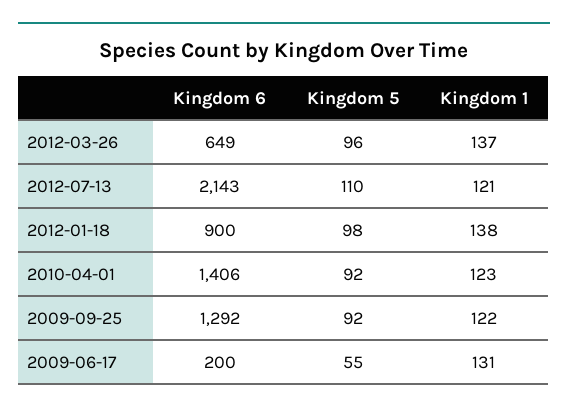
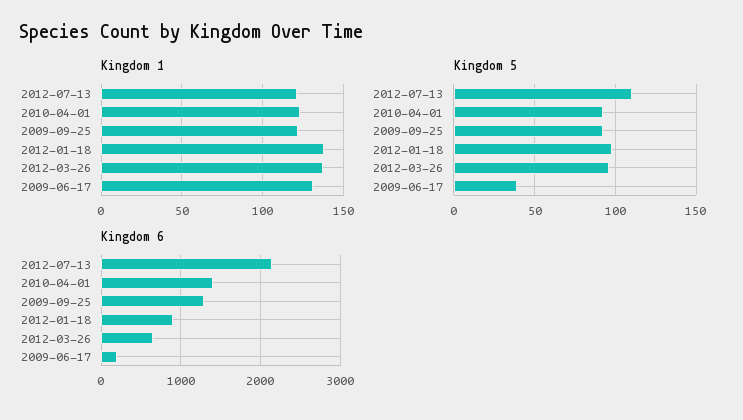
Kingdom 5, 2009-06-17: 55 -> 40

